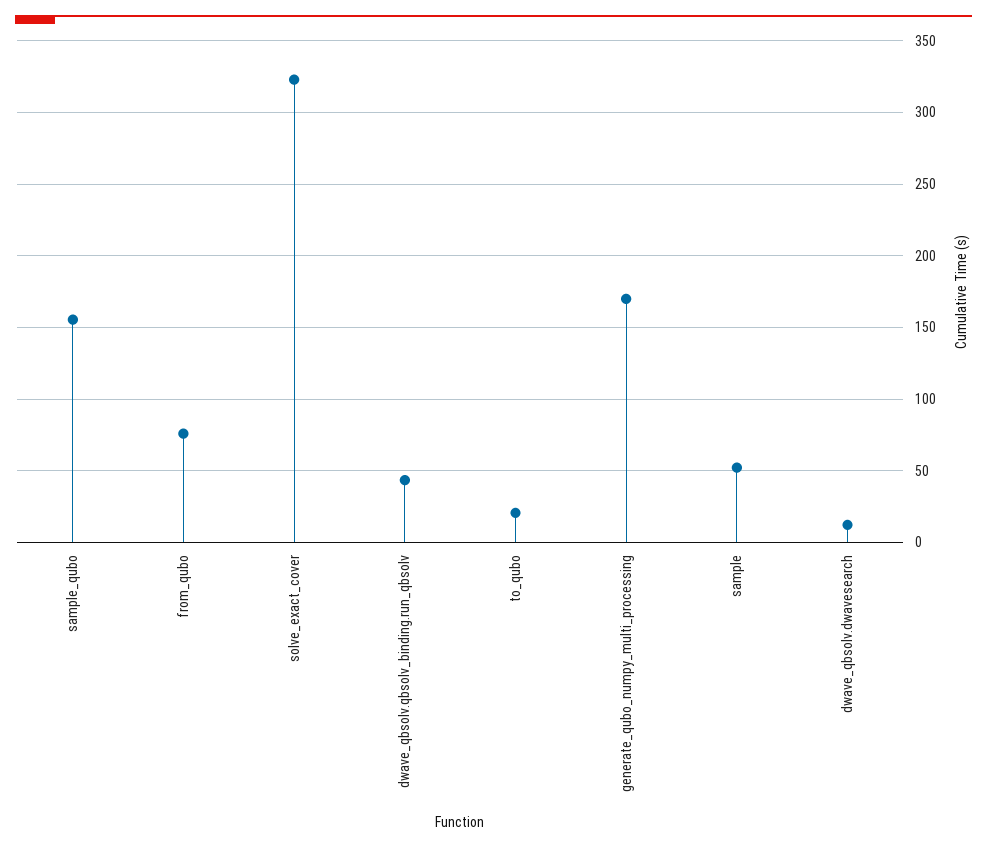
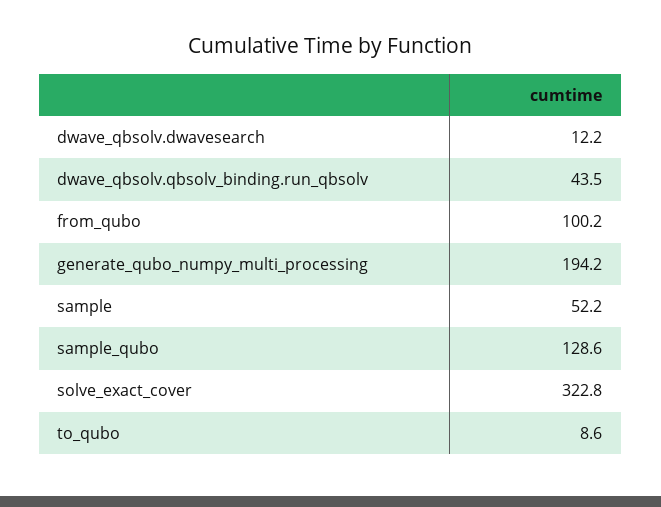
sample_qubo: 155 -> 128.6
from_qubo: 75 -> 100.2
to_qubo: 20 -> 8.6
generate_qubo_numpy_multi_processing: 170 -> 194.2

